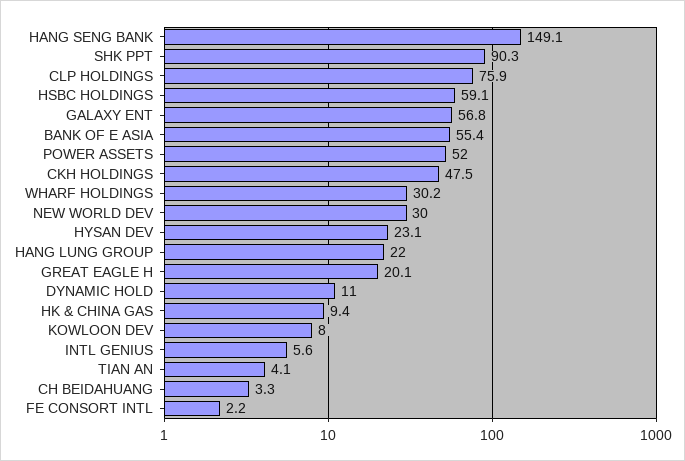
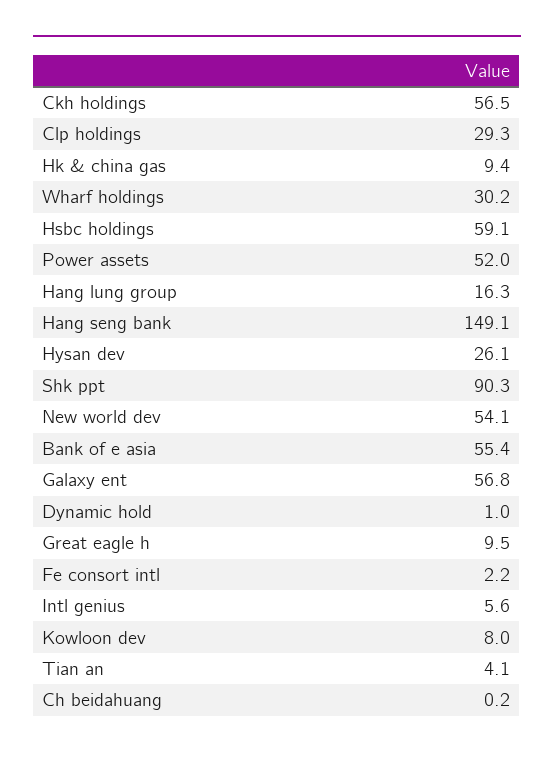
CLP HOLDINGS: 75.9 -> 29.3
CKH HOLDINGS: 47.5 -> 56.5
NEW WORLD DEV: 30 -> 54.1
HYSAN DEV: 23.1 -> 26.1
HANG LUNG GROUP: 22 -> 16.3
GREAT EAGLE H: 20.1 -> 9.5
DYNAMIC HOLD: 11 -> 1
CH BEIDAHUANG: 3.3 -> 0.2

